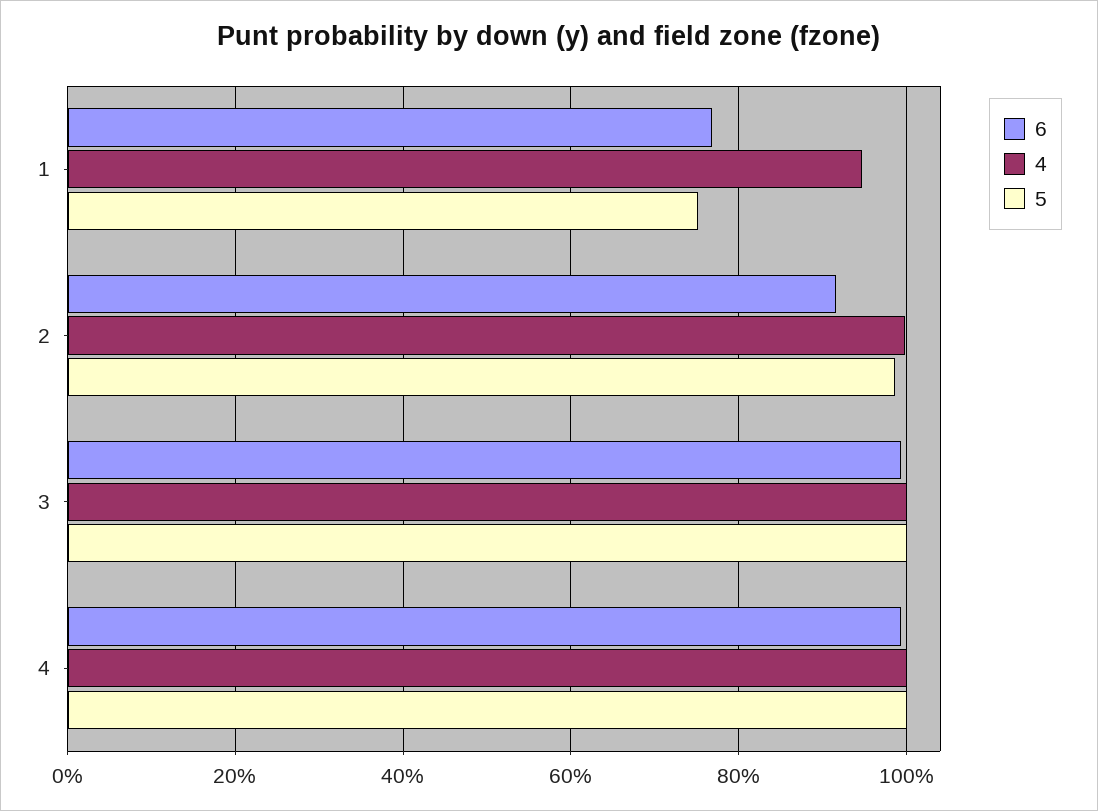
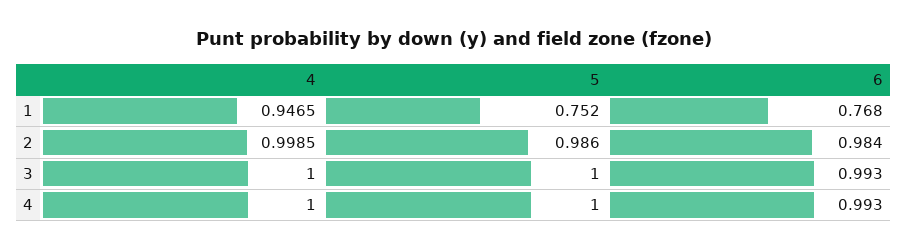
6, 2: 0.92 -> 0.984

